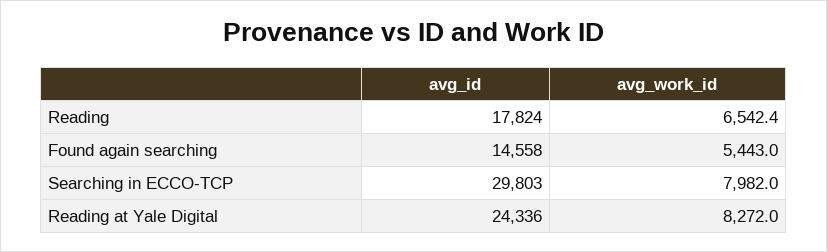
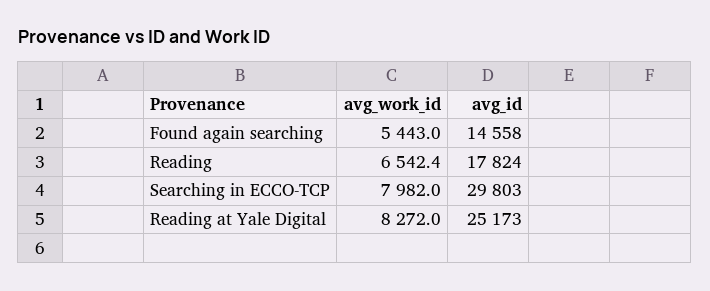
avg_id, Reading at Yale Digital: 24336 -> 25173

